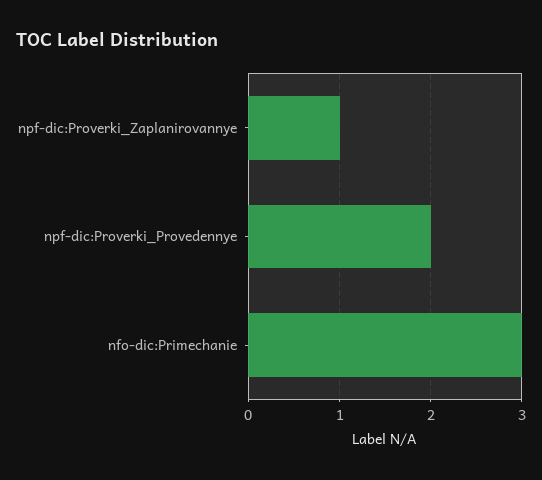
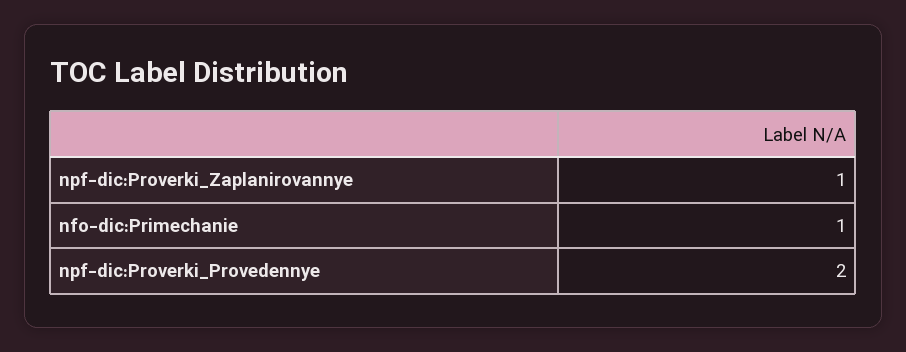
nfo-dic:Primechanie: 3 -> 1

